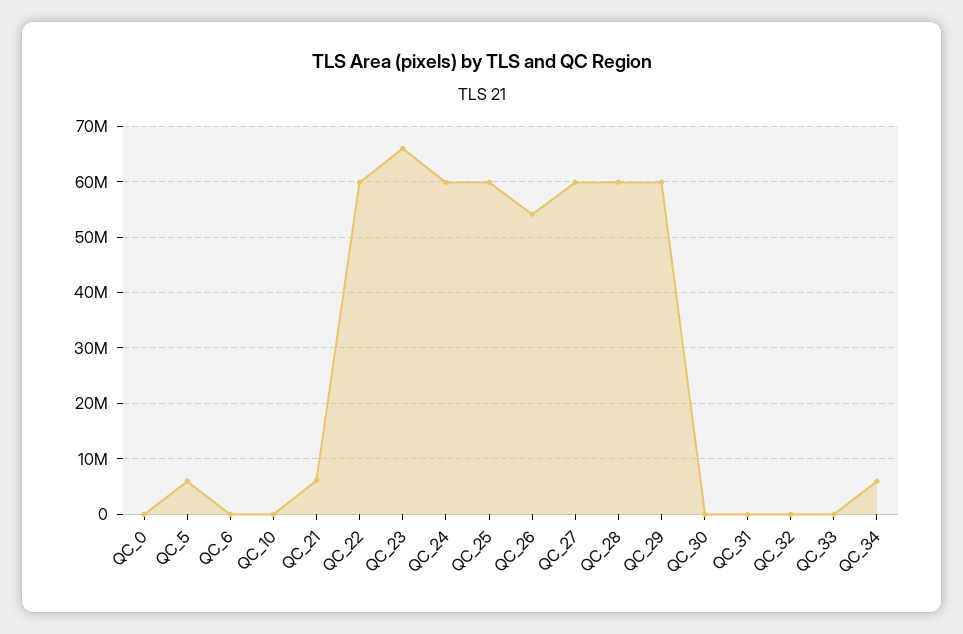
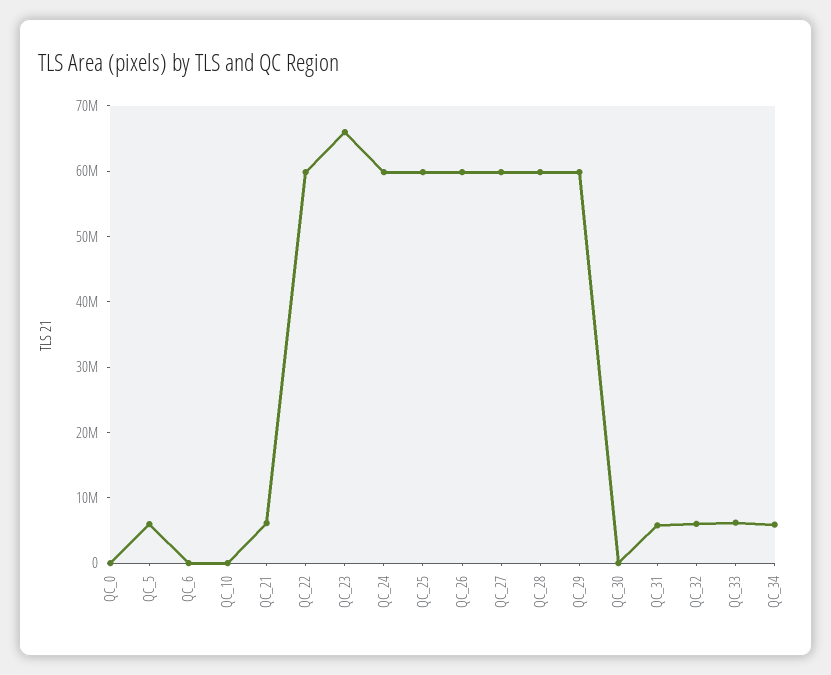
QC_26: 54000000 -> 60000000
QC_31: 0 -> 6000000
QC_32: 0 -> 6000000
QC_33: 0 -> 6000000

